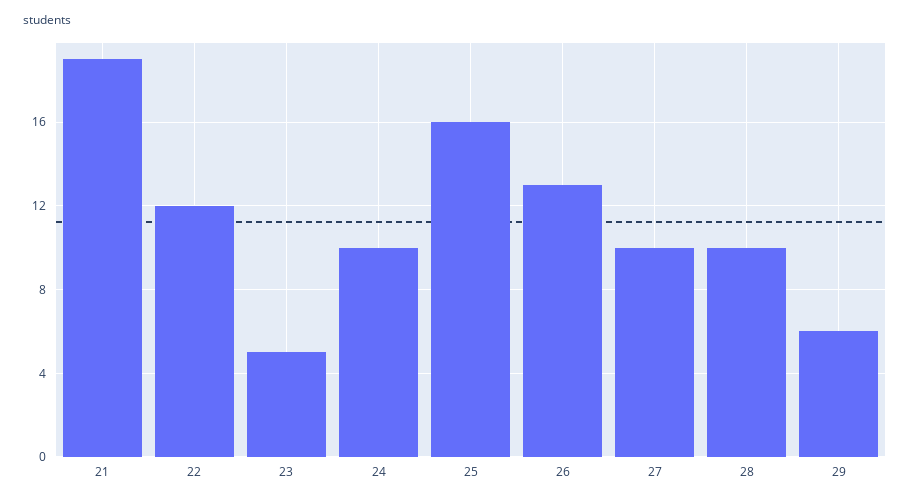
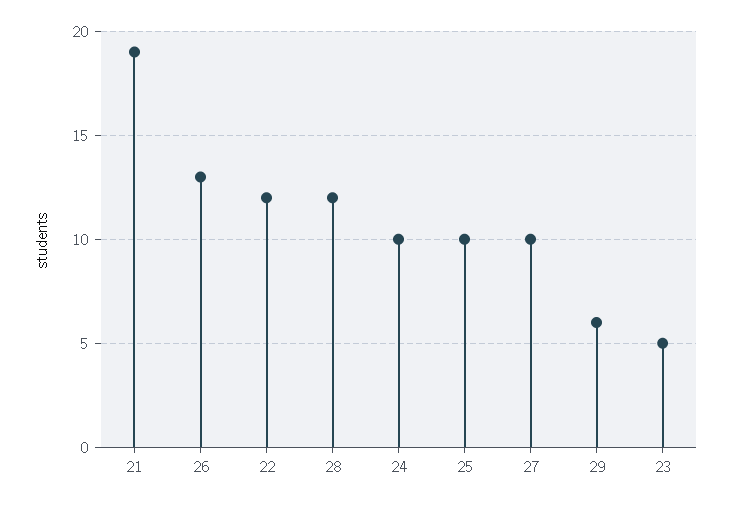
25: 16 -> 10
28: 10 -> 12

